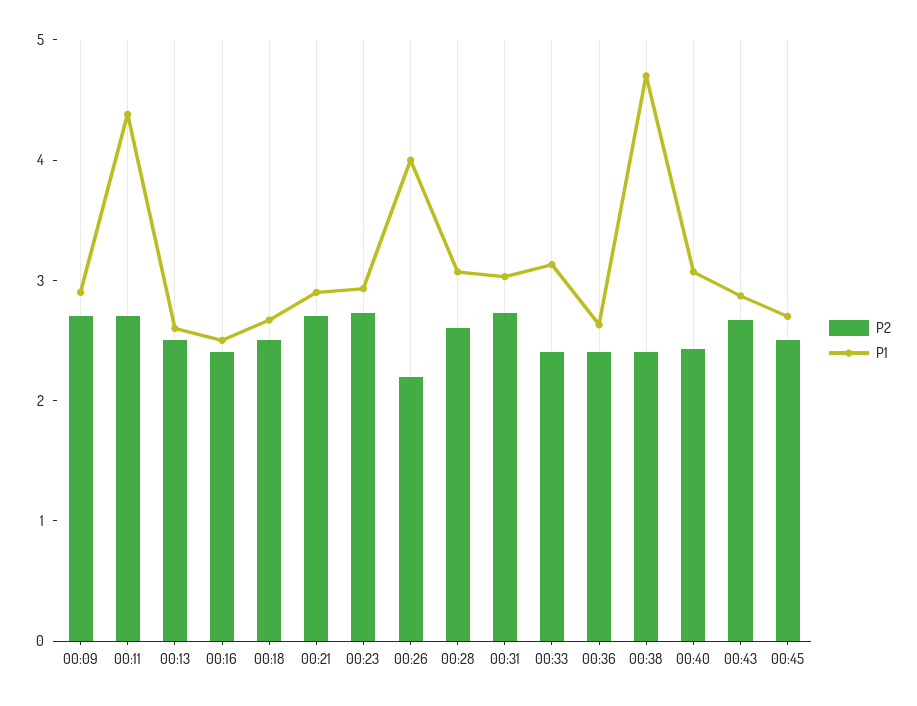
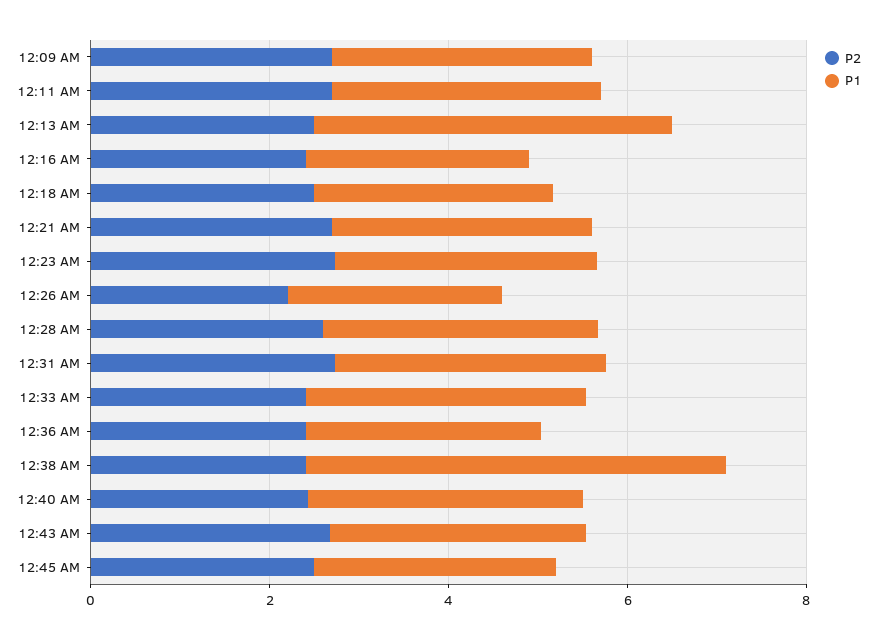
P1, 00:11: 4.4 -> 3
P1, 00:13: 2.6 -> 4
P1, 00:26: 4 -> 2.5

